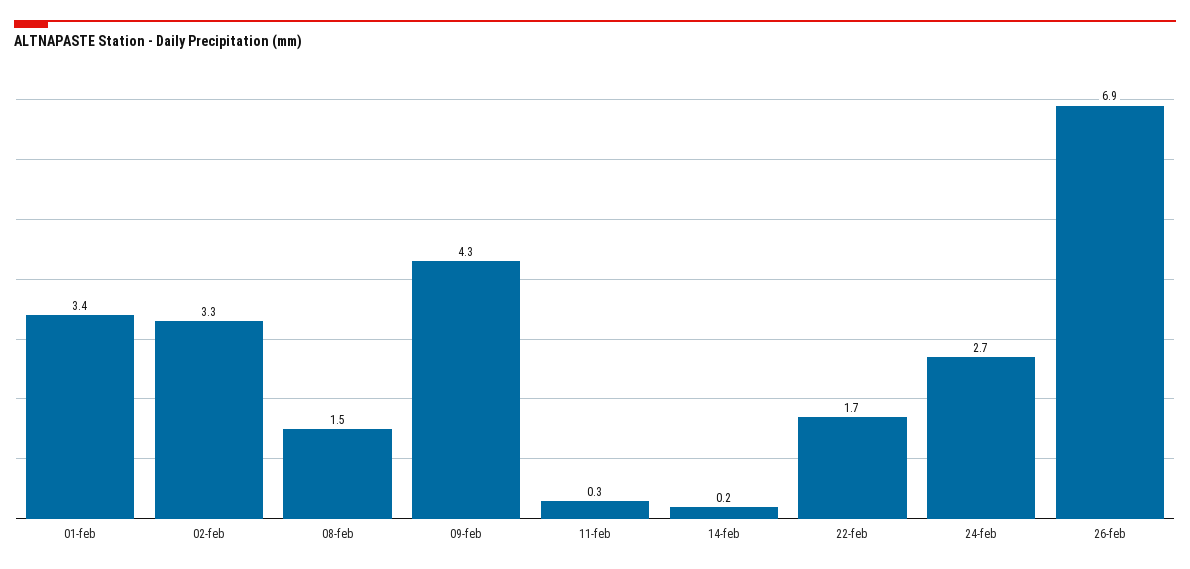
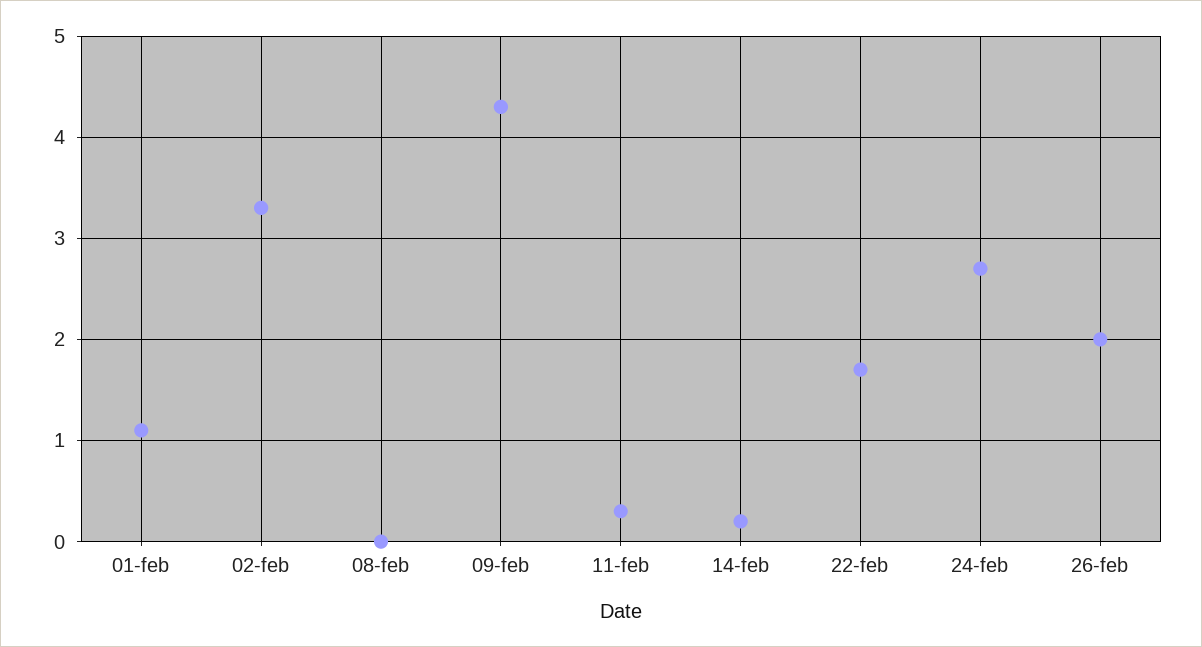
01-feb: 3.4 -> 1.1
08-feb: 1.5 -> 0
26-feb: 6.9 -> 2

